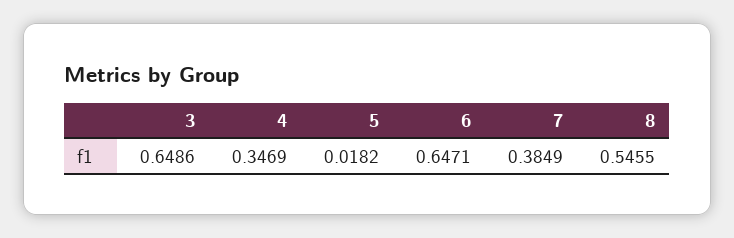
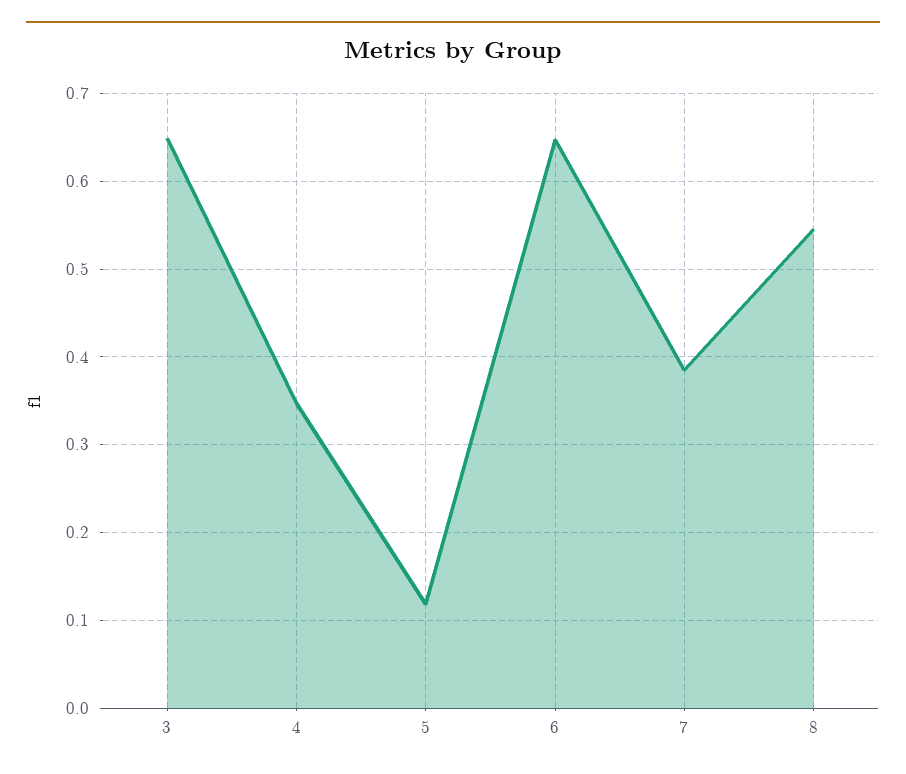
5: 0.0182 -> 0.12

